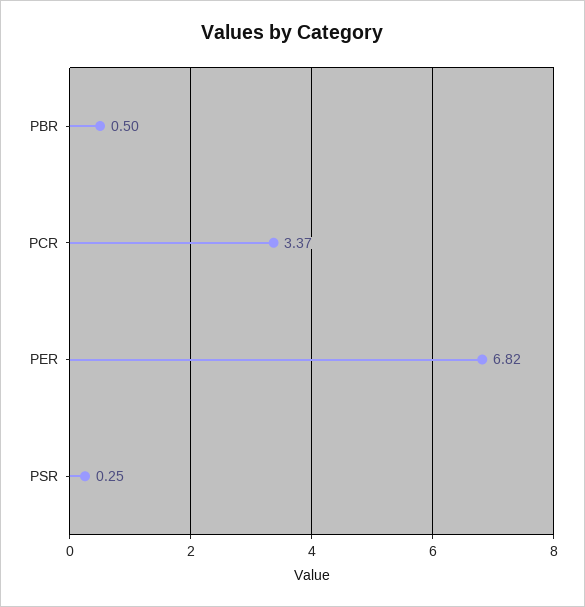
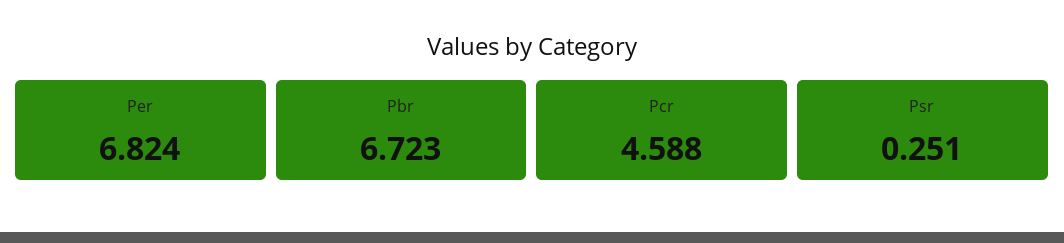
PBR: 0.5 -> 6.723
PCR: 3.37 -> 4.588

